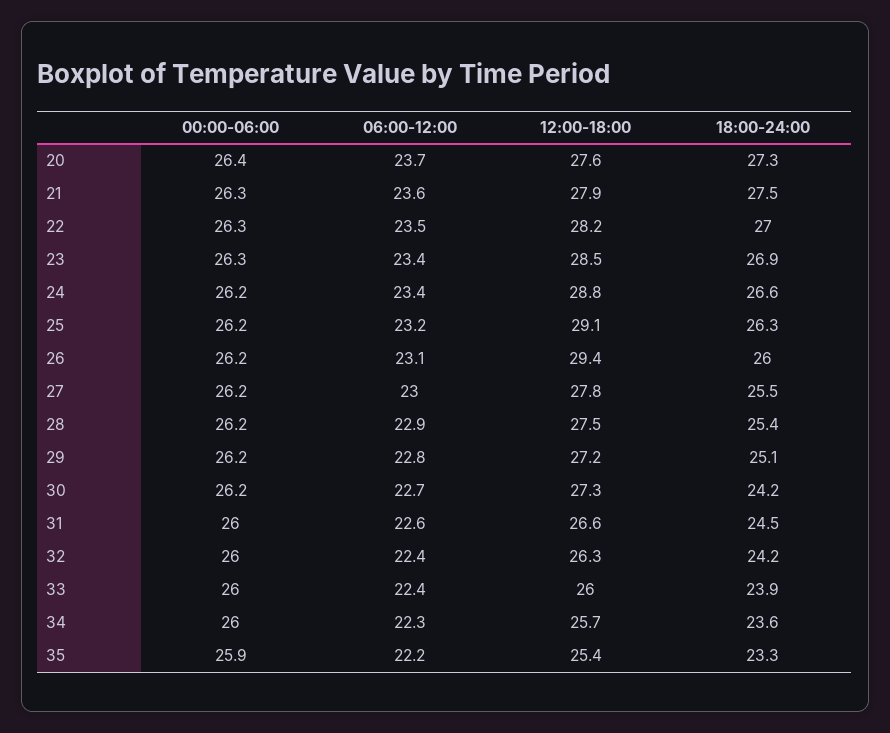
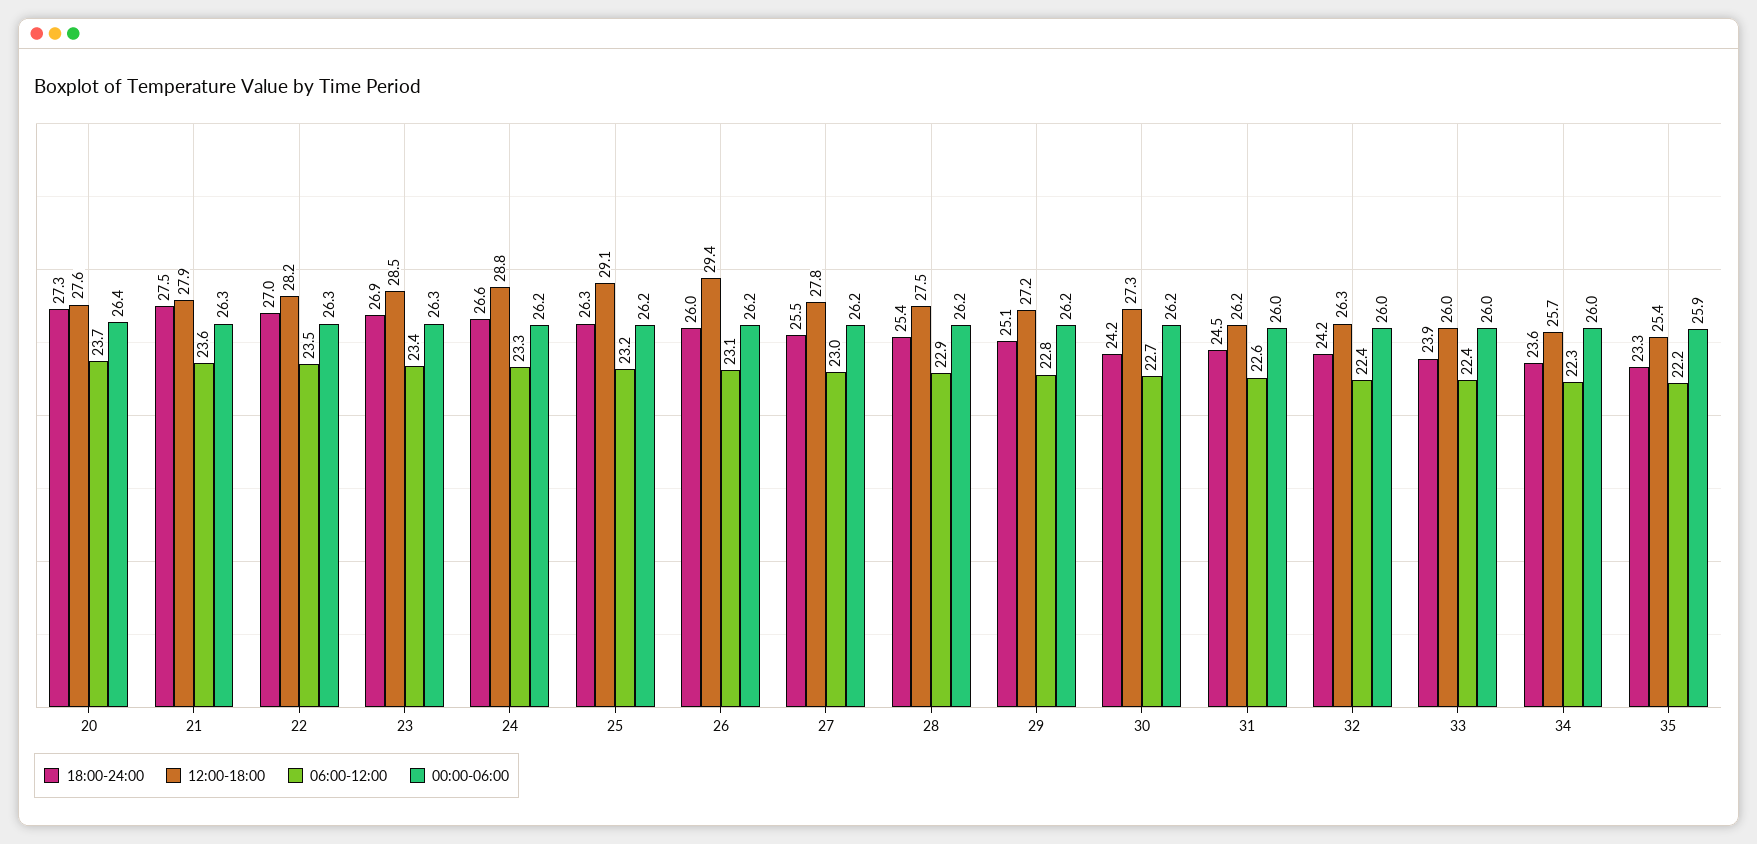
06:00-12:00, 24: 23.4 -> 23.3
12:00-18:00, 31: 26.6 -> 26.2

